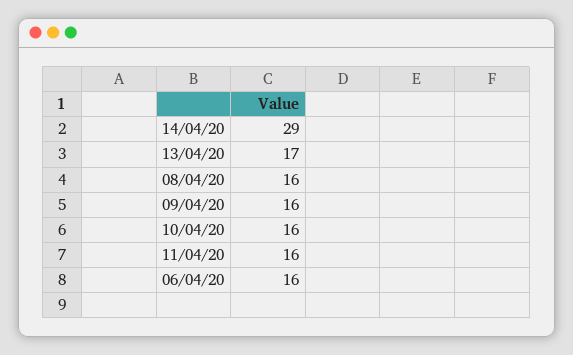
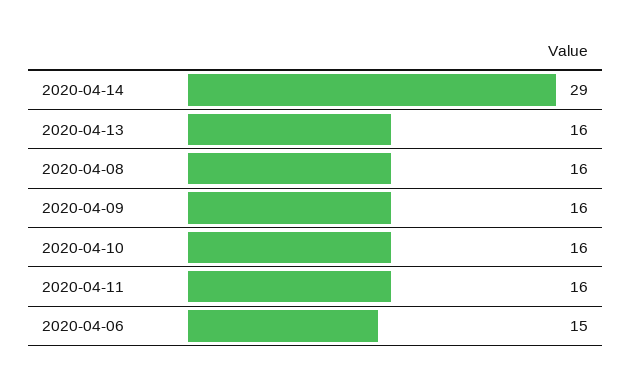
13/04/20: 17 -> 16
06/04/20: 16 -> 15

